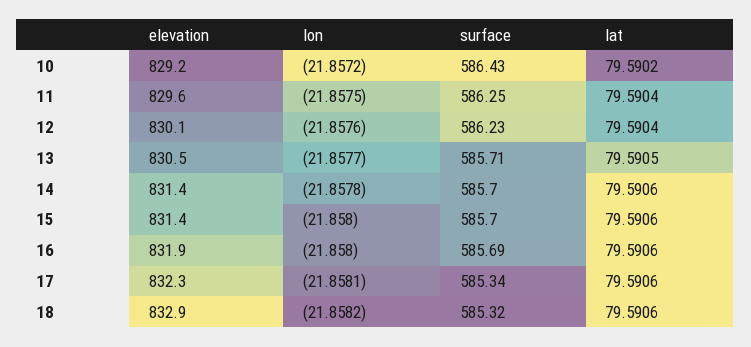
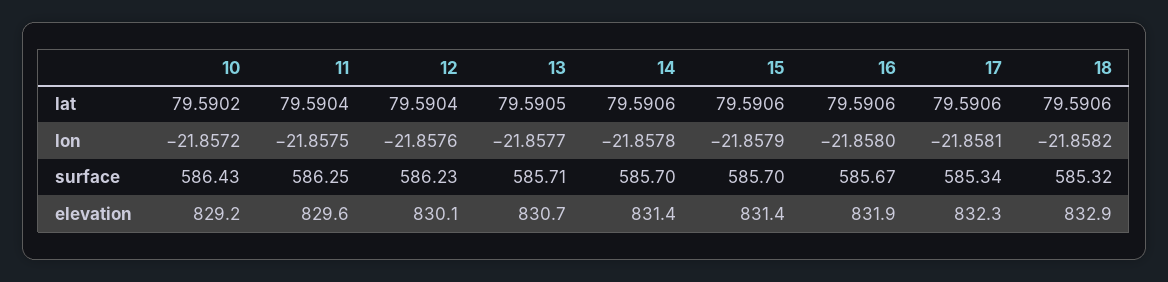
elevation, 13: 830.5 -> 830.7
lon, 15: -21.858 -> -21.8579
surface, 16: 585.69 -> 585.67

